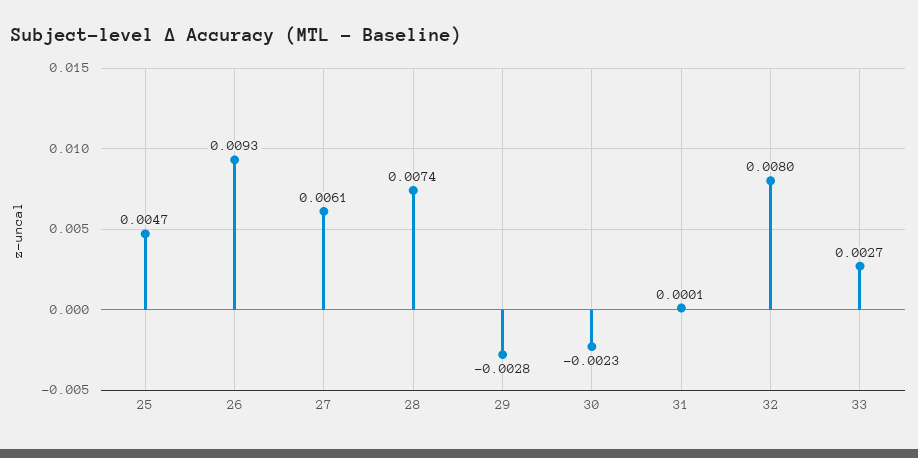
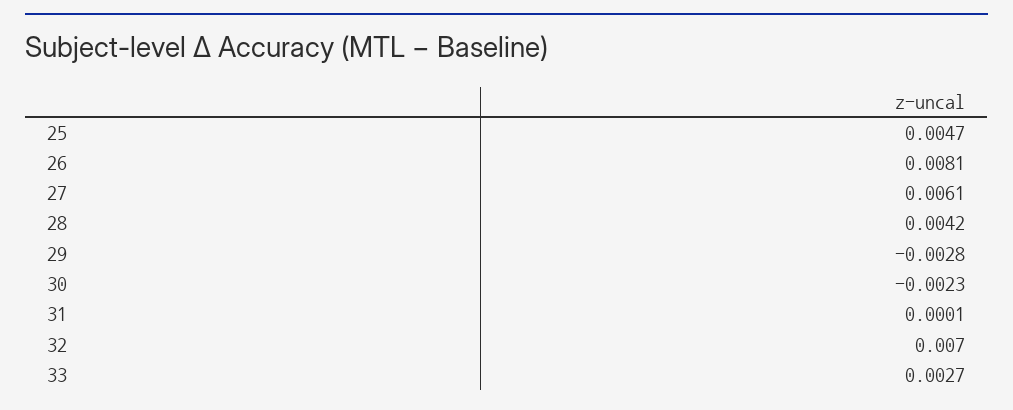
26: 0.0093 -> 0.0081
28: 0.0074 -> 0.0042
32: 0.008 -> 0.007

